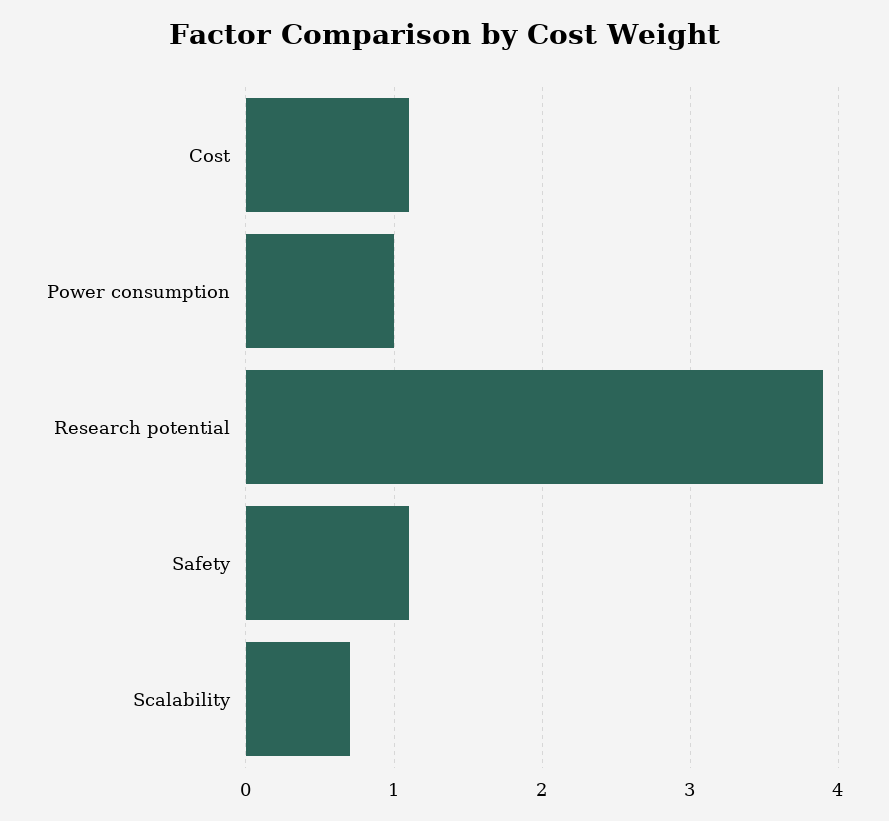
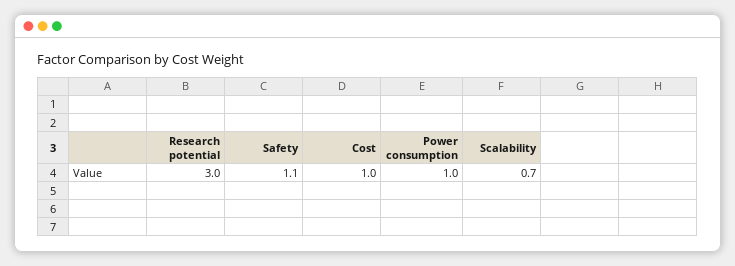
Cost: 1.1 -> 1
Research potential: 3.9 -> 3

